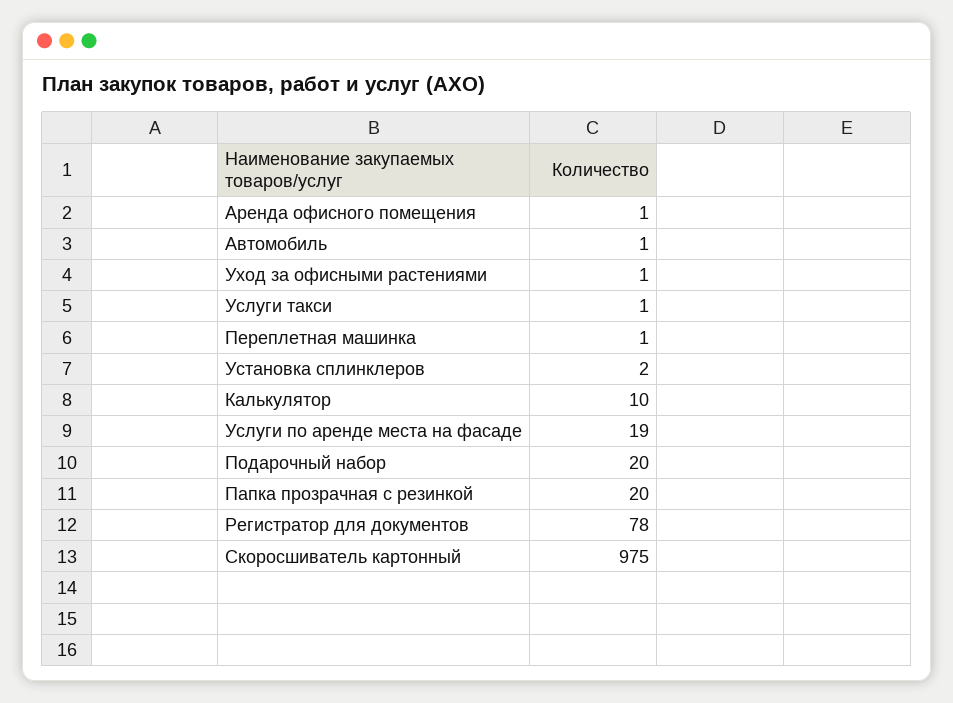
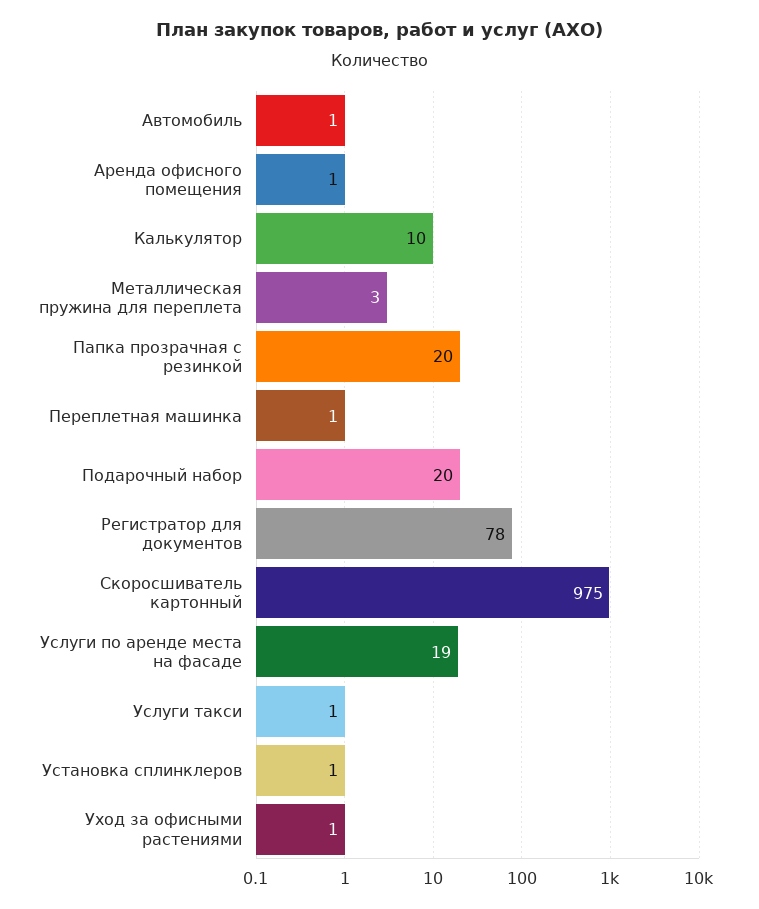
Установка сплинклеров: 2 -> 1
Металлическая пружина для переплета: none -> 3

